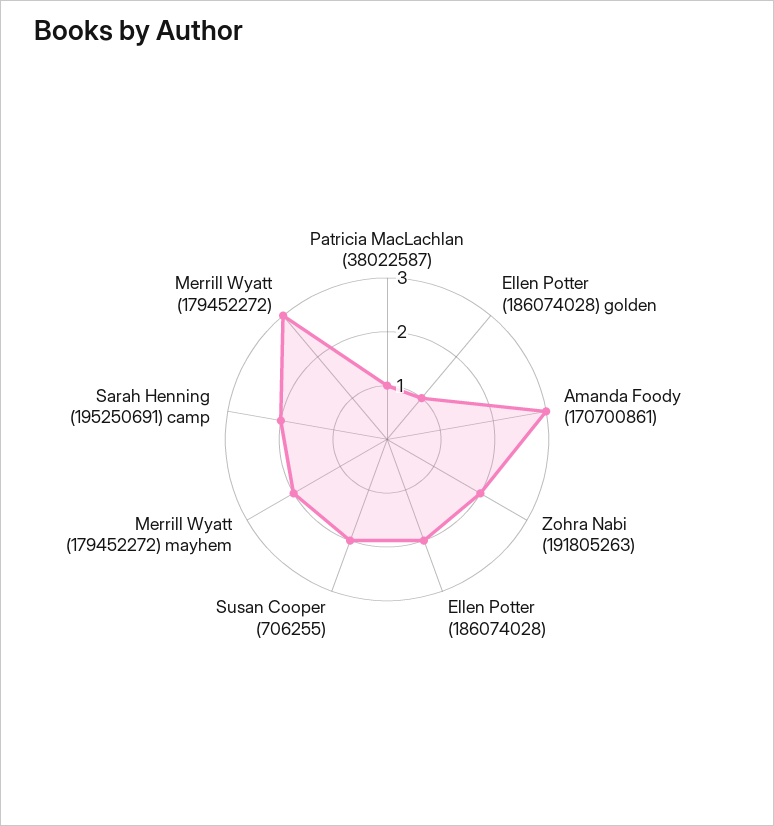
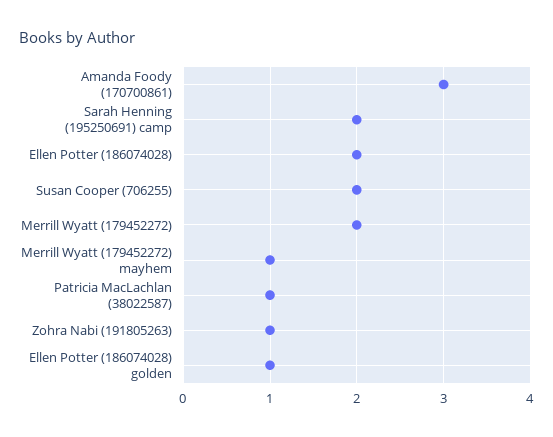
Zohra Nabi (191805263): 2 -> 1
Merrill Wyatt (179452272) mayhem: 2 -> 1
Merrill Wyatt (179452272): 3 -> 2

